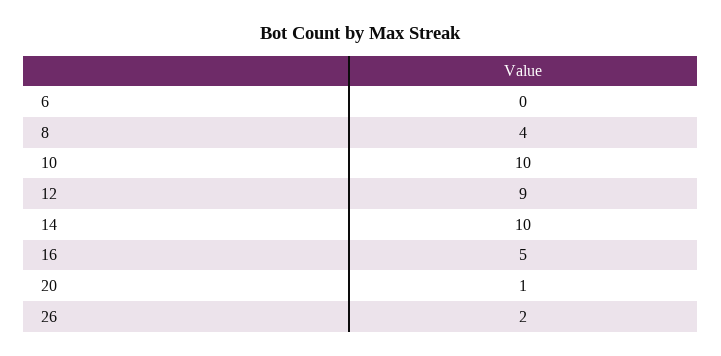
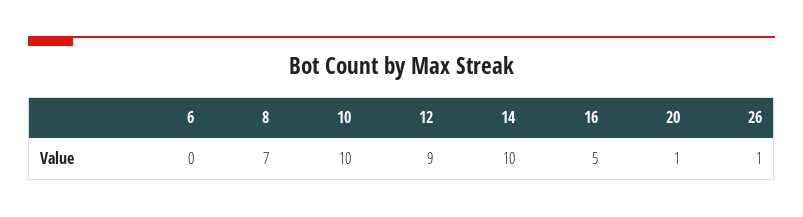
8: 4 -> 7
26: 2 -> 1

